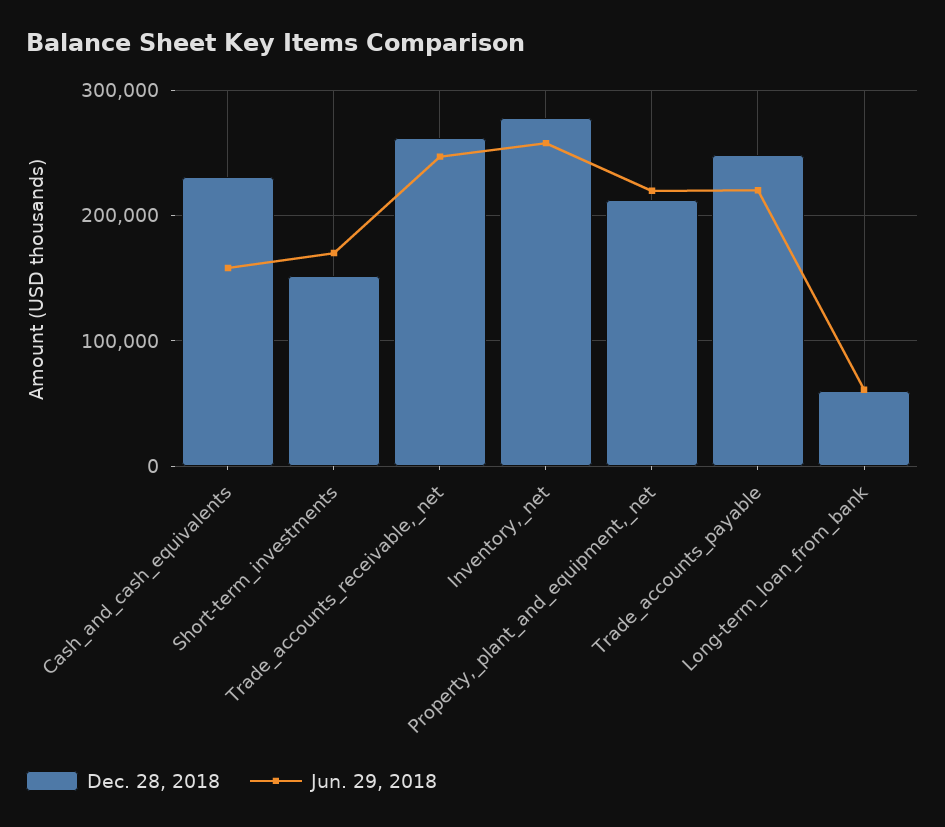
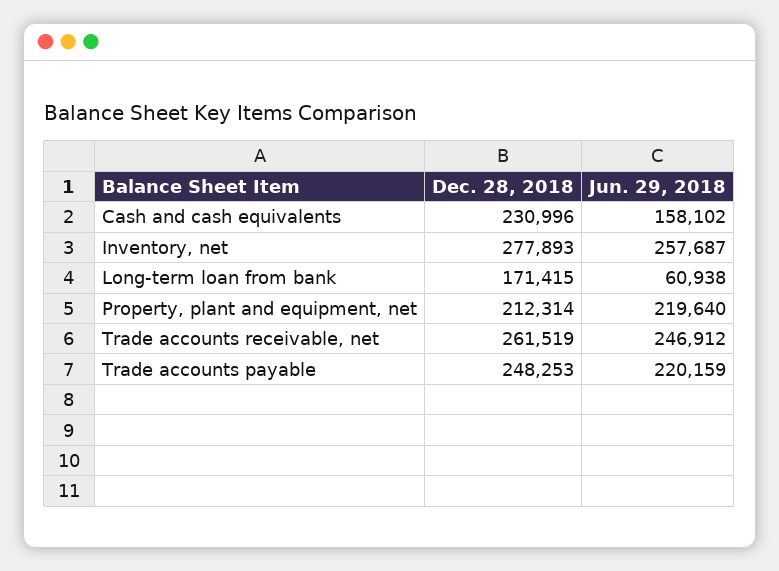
Dec. 28, 2018, Short-term_investments: 150000 -> none
Jun. 29, 2018, Short-term_investments: 170000 -> none
Dec. 28, 2018, Long-term_loan_from_bank: 60000 -> 171415

